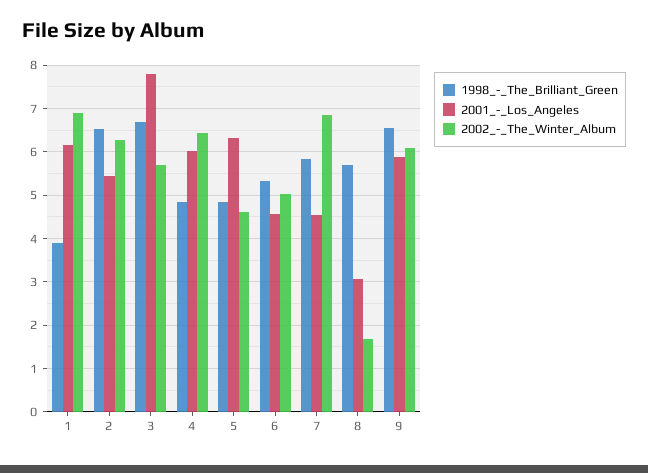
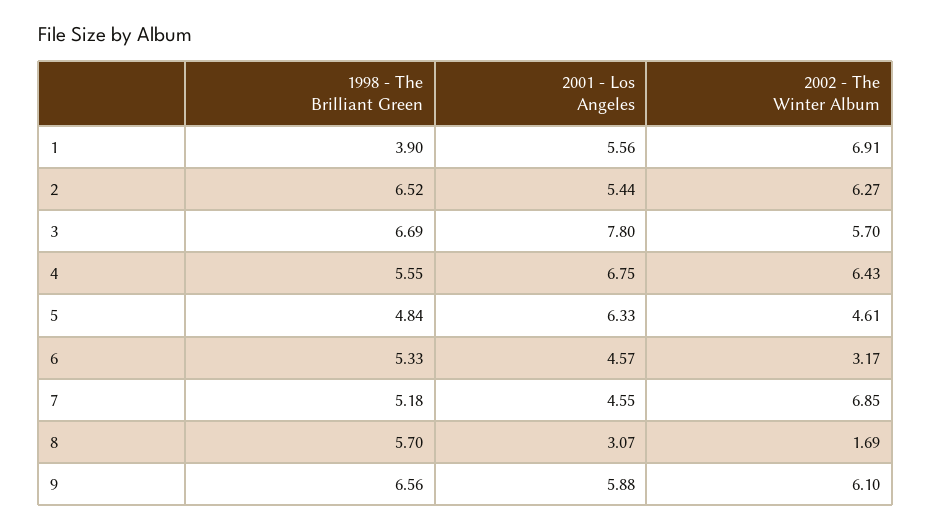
2001_-_Los_Angeles, 1: 6.2 -> 5.56
1998_-_The_Brilliant_Green, 4: 4.8 -> 5.55
2001_-_Los_Angeles, 4: 6 -> 6.75
2002_-_The_Winter_Album, 6: 5 -> 3.17
1998_-_The_Brilliant_Green, 7: 5.8 -> 5.18

